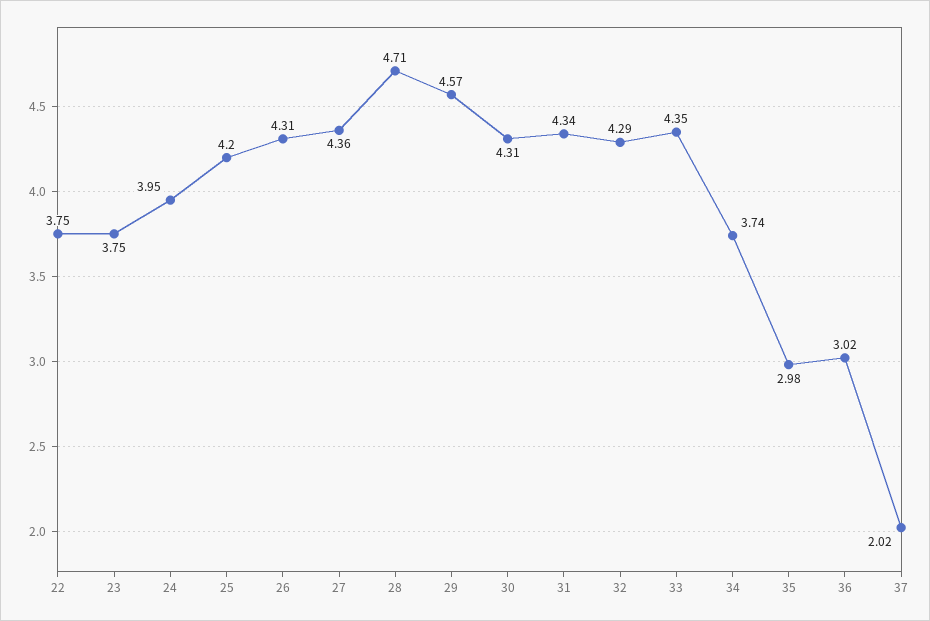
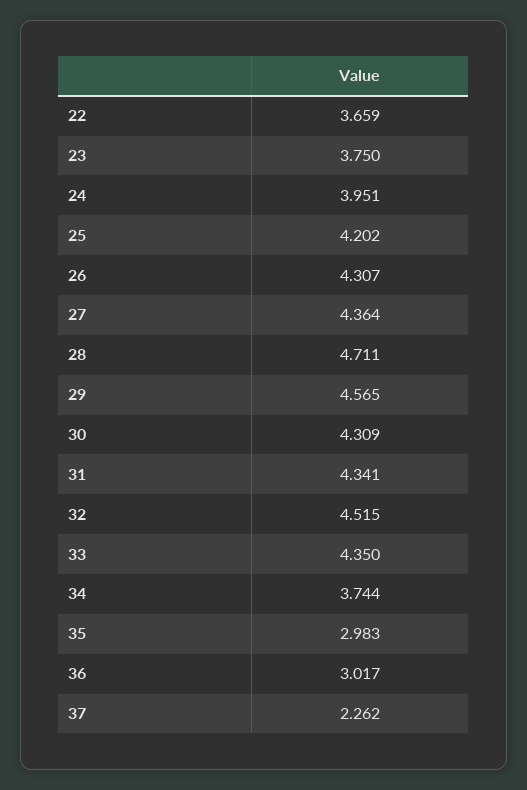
22: 3.75 -> 3.659
32: 4.29 -> 4.515
37: 2.02 -> 2.262

